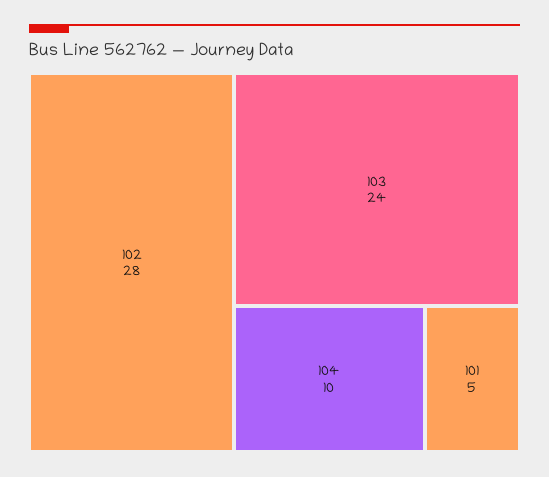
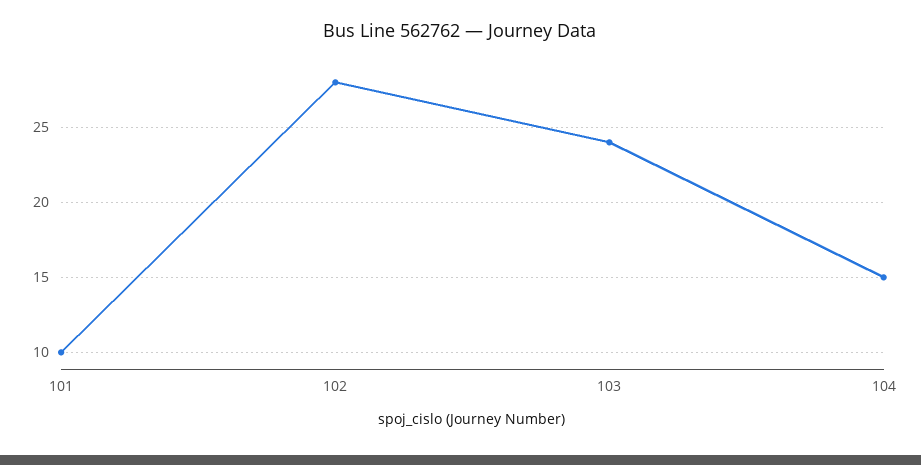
104: 10 -> 15
101: 5 -> 10

